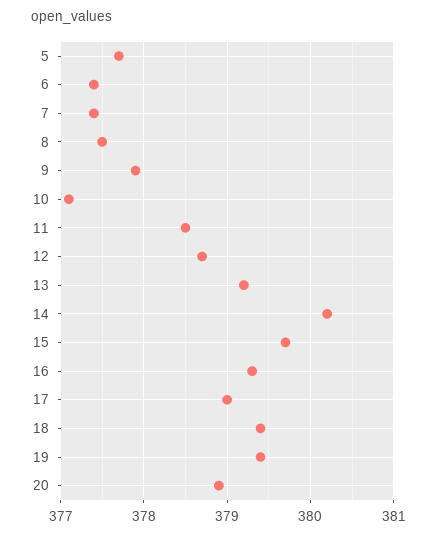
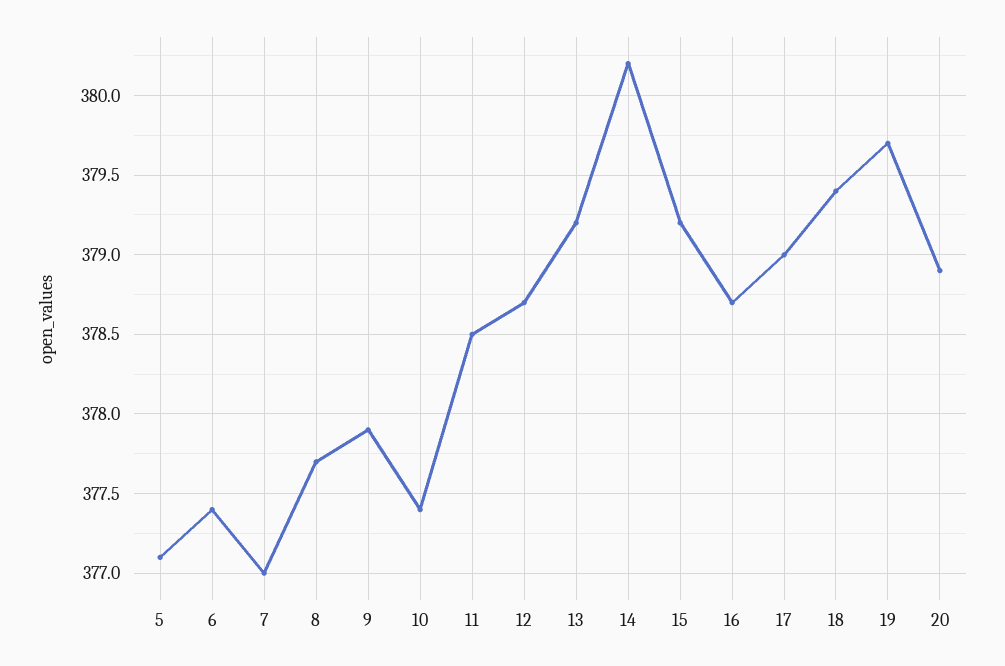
5: 377.7 -> 377.1
7: 377.4 -> 377
8: 377.5 -> 377.7
10: 377.1 -> 377.4
15: 379.7 -> 379.2
16: 379.3 -> 378.7
19: 379.4 -> 379.7

